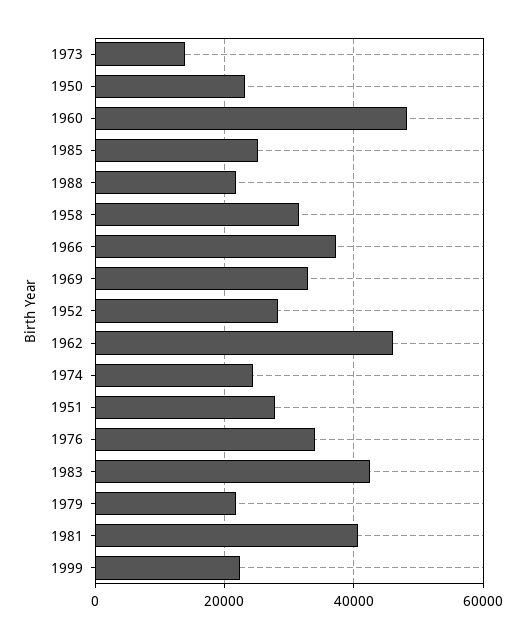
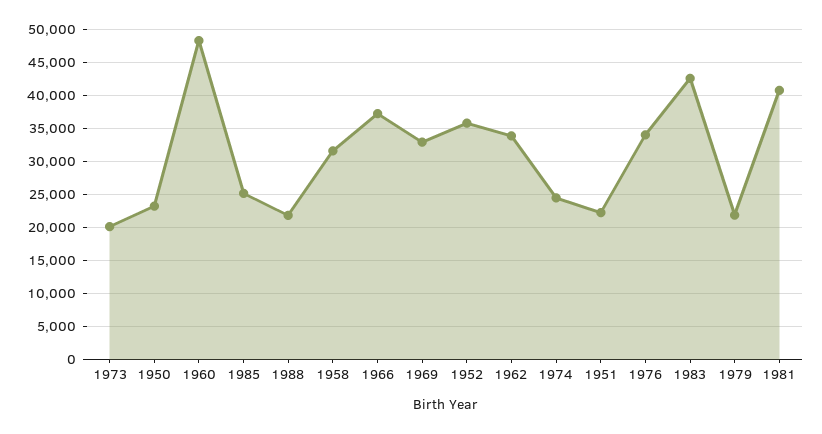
1973: 14000 -> 20000
1952: 28000 -> 36000
1962: 46000 -> 34000
1951: 28000 -> 22000
1999: 22000 -> none

